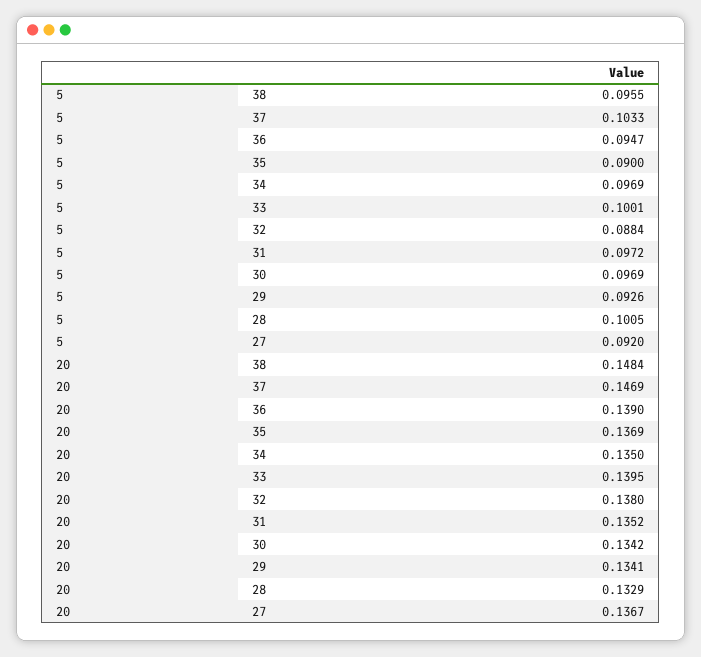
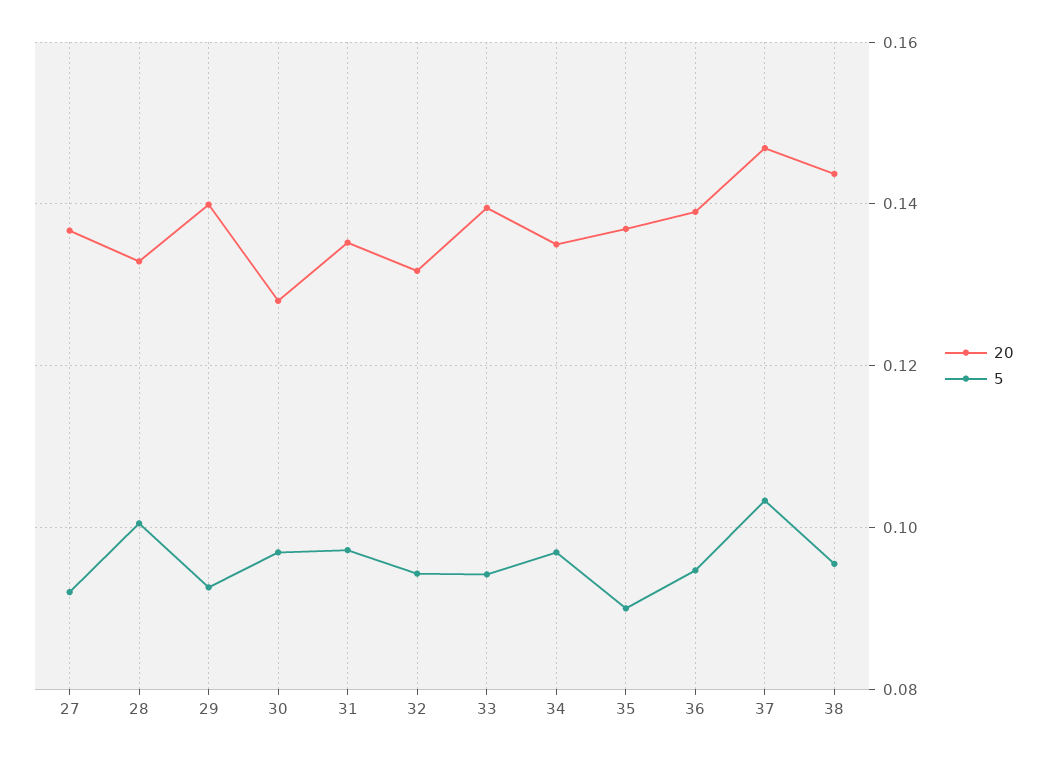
5, 33: 0.1001 -> 0.094
5, 32: 0.0884 -> 0.094
20, 38: 0.1484 -> 0.144
20, 32: 0.138 -> 0.132
20, 30: 0.1342 -> 0.128
20, 29: 0.1341 -> 0.14

